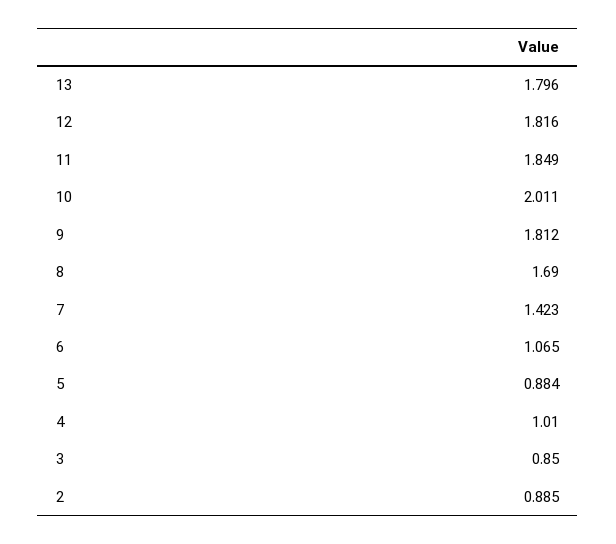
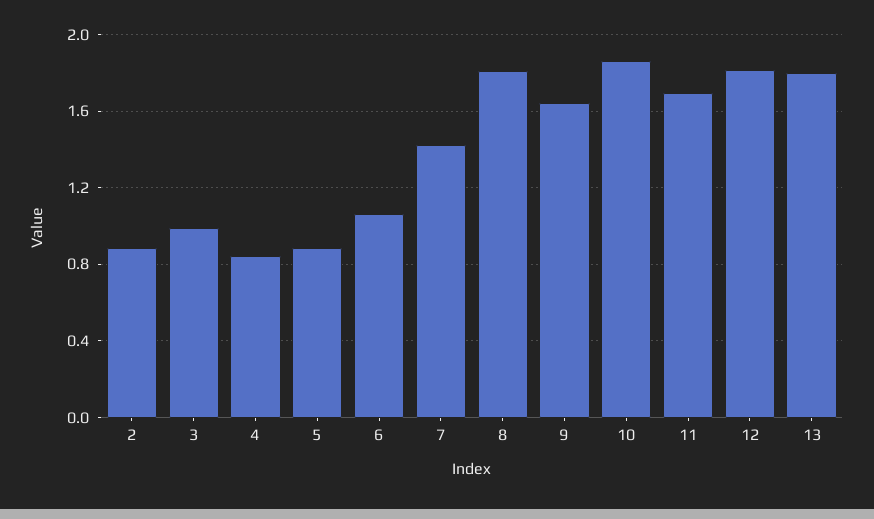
11: 1.849 -> 1.7
10: 2.011 -> 1.85
9: 1.812 -> 1.65
8: 1.69 -> 1.8
4: 1.01 -> 0.85
3: 0.85 -> 1

